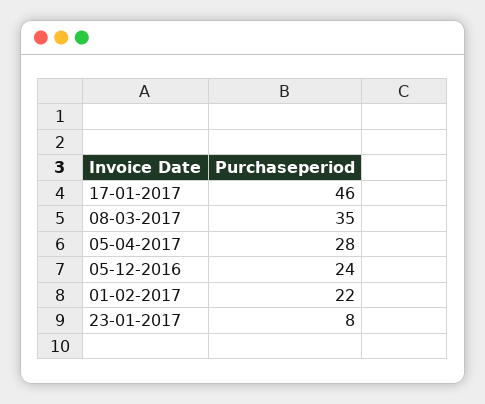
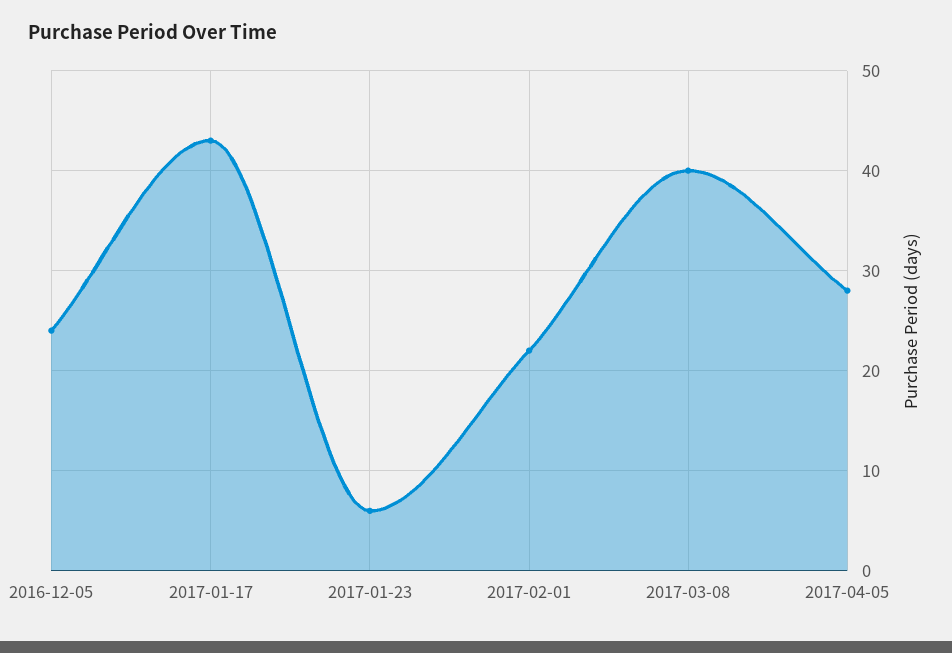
17-01-2017: 46 -> 43
08-03-2017: 35 -> 40
23-01-2017: 8 -> 6

